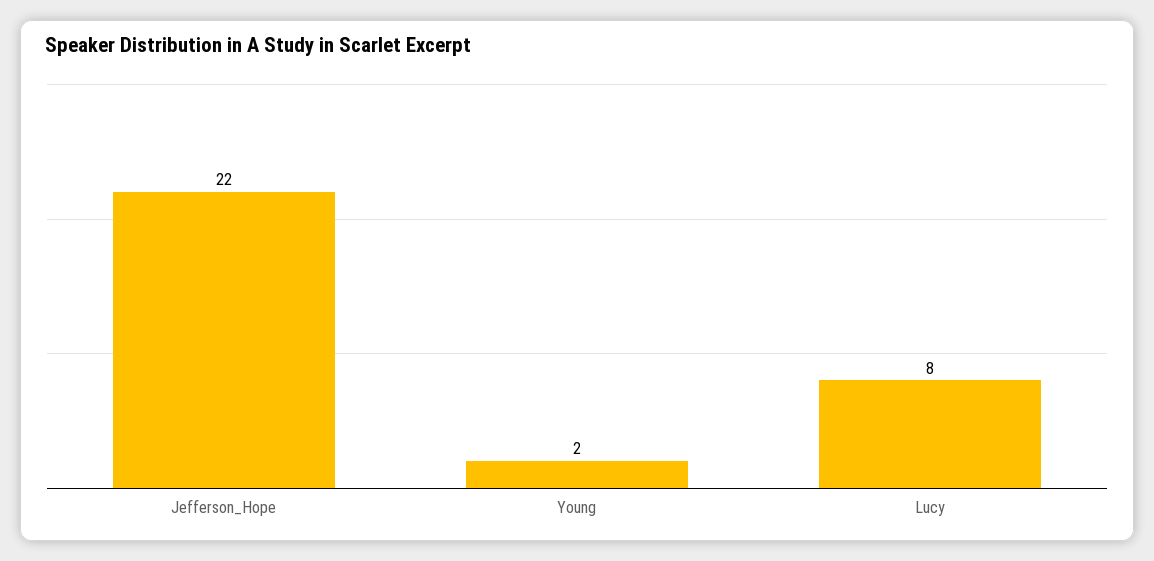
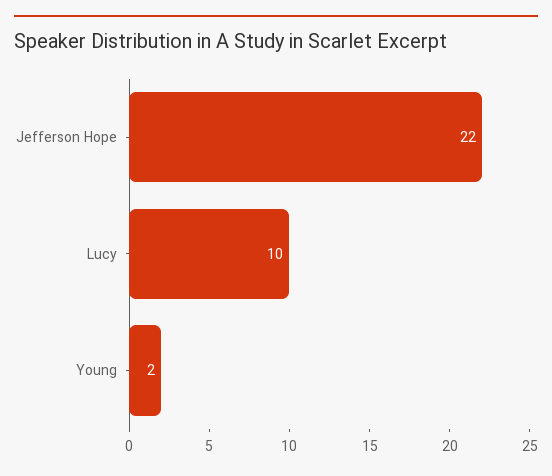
Lucy: 8 -> 10

